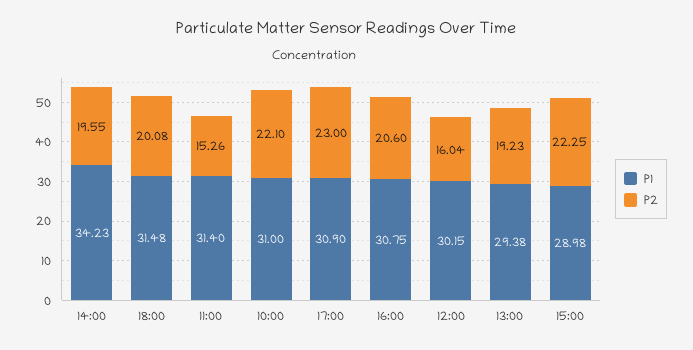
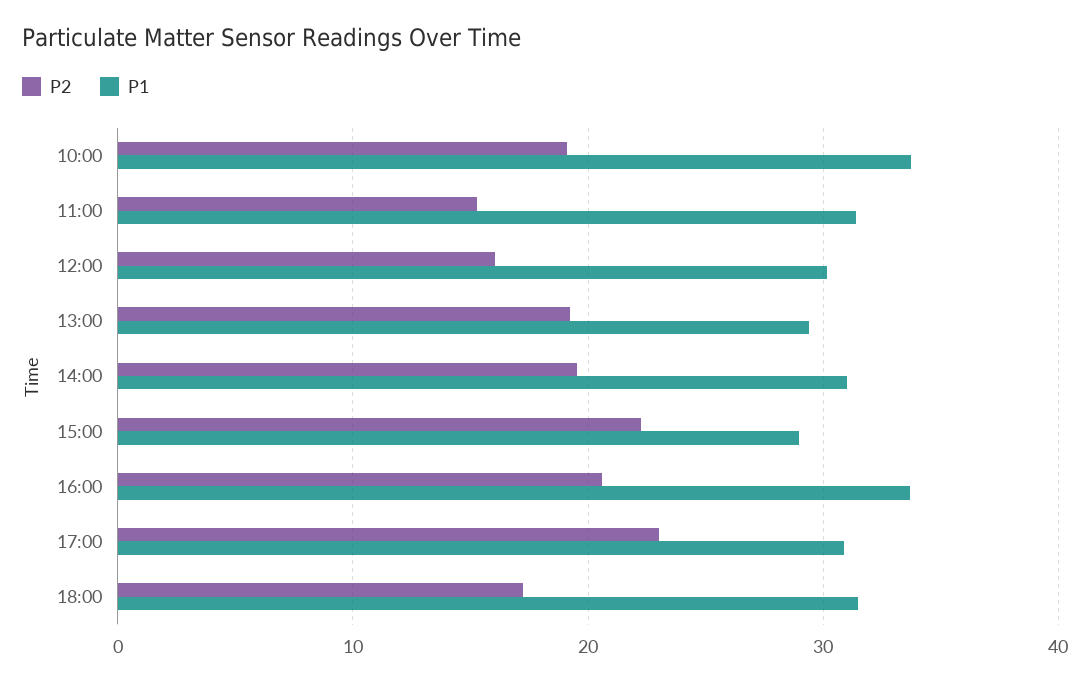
P1, 14:00: 34.23 -> 31
P2, 18:00: 20.08 -> 17
P1, 10:00: 31 -> 34
P2, 10:00: 22.1 -> 19
P1, 16:00: 30.75 -> 34

